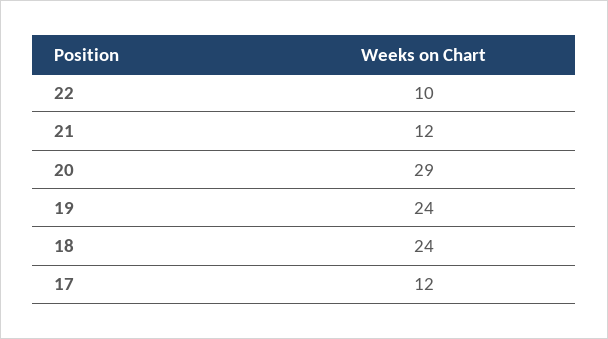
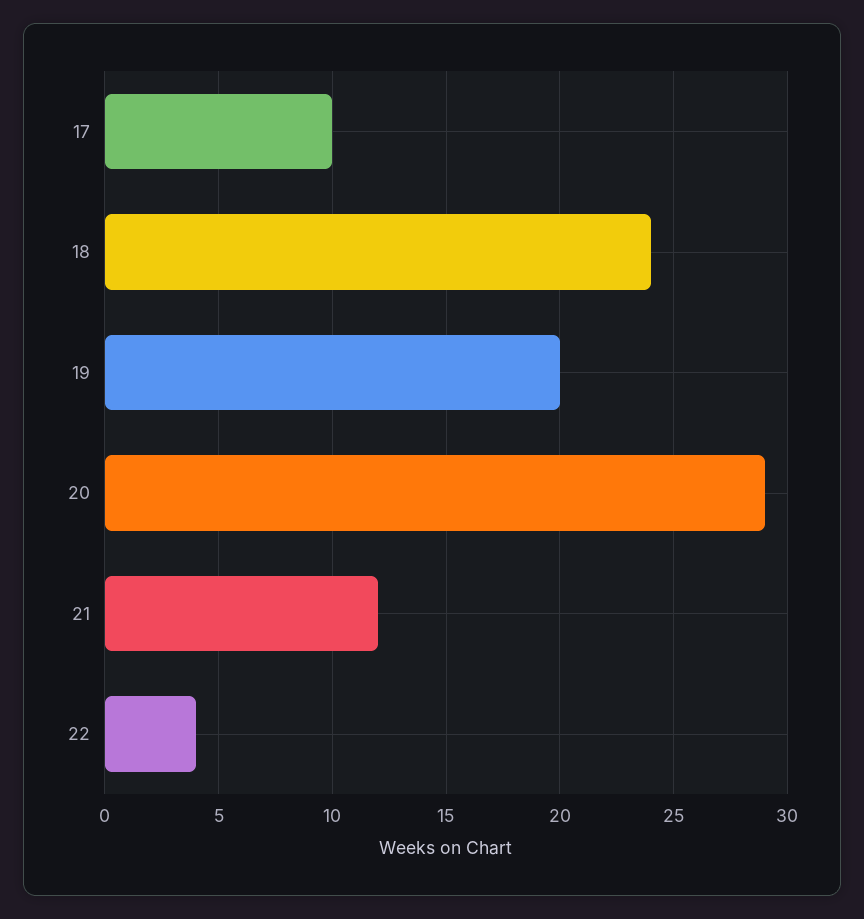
22: 10 -> 4
19: 24 -> 20
17: 12 -> 10

